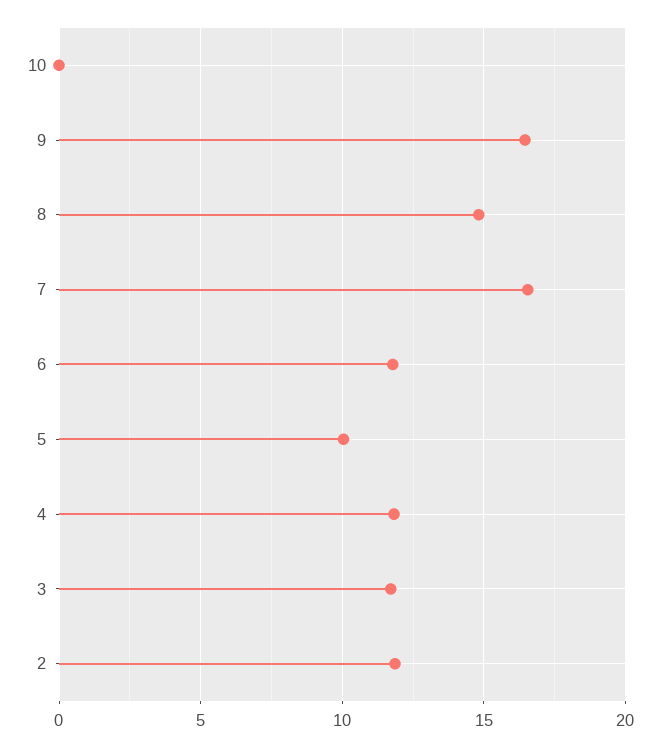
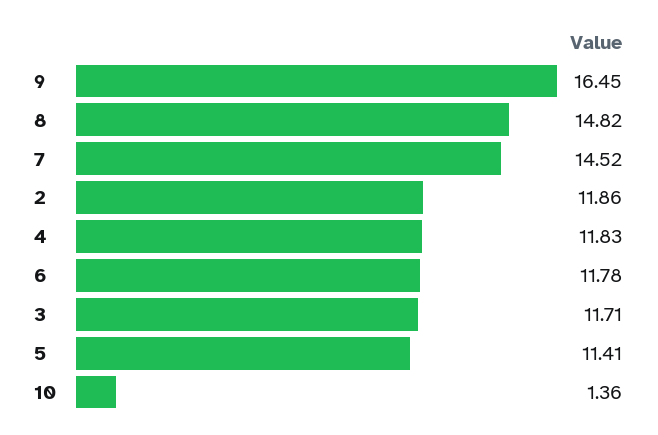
10: 0 -> 1.36
7: 16.5 -> 14.52
5: 10 -> 11.41

